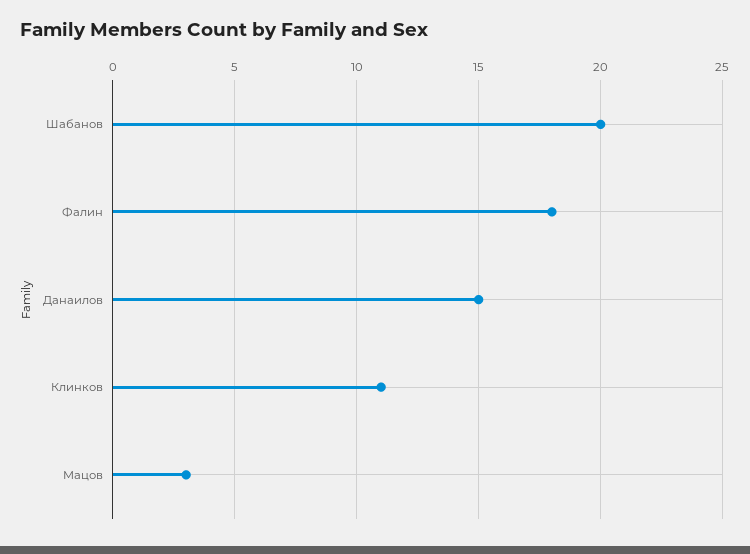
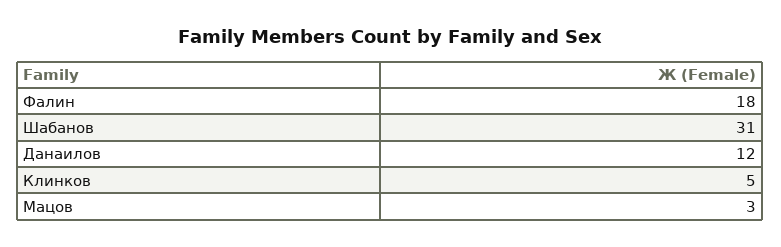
Шабанов: 20 -> 31
Данаилов: 15 -> 12
Клинков: 11 -> 5

